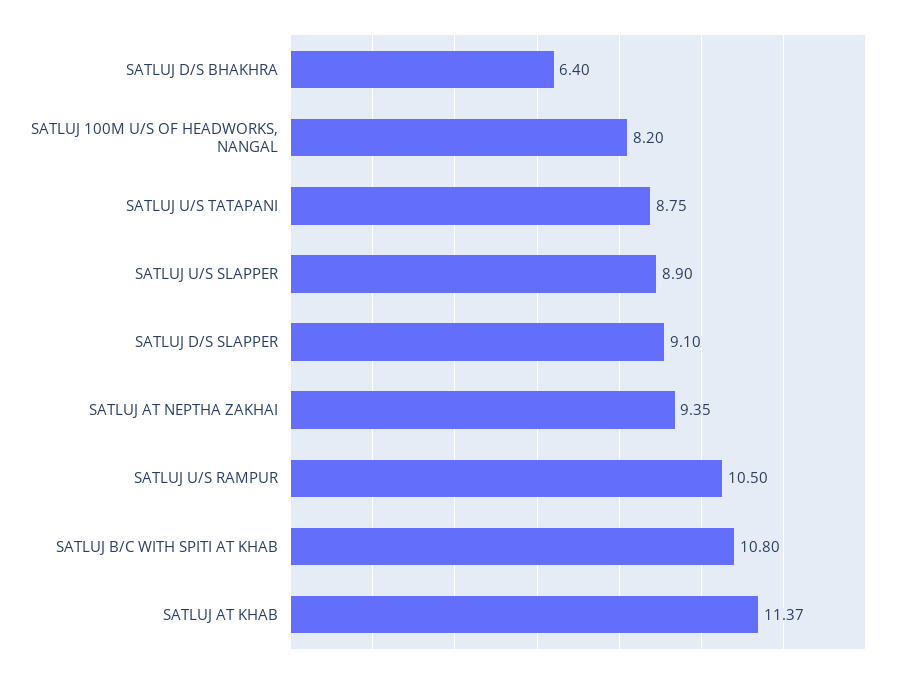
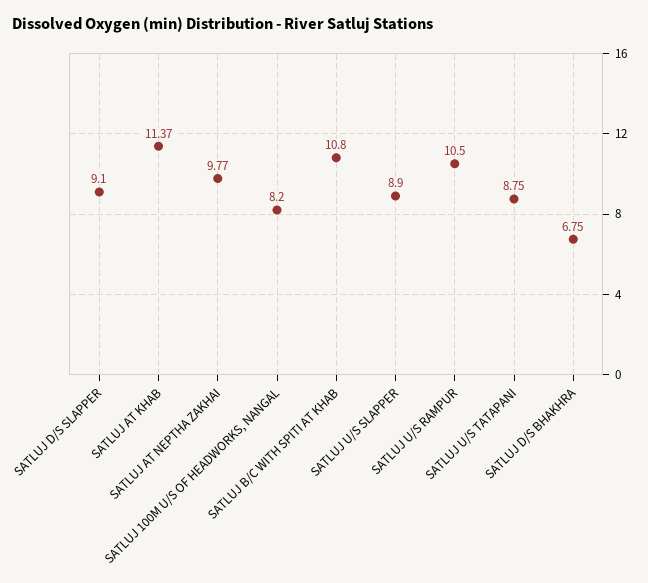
SATLUJ D/S BHAKHRA: 6.4 -> 6.75
SATLUJ AT NEPTHA ZAKHAI: 9.35 -> 9.77

